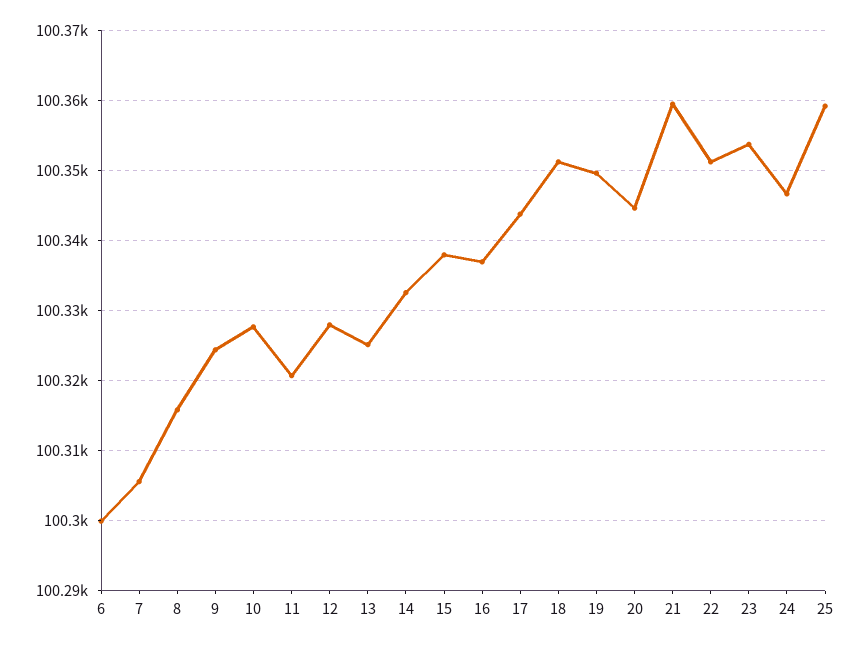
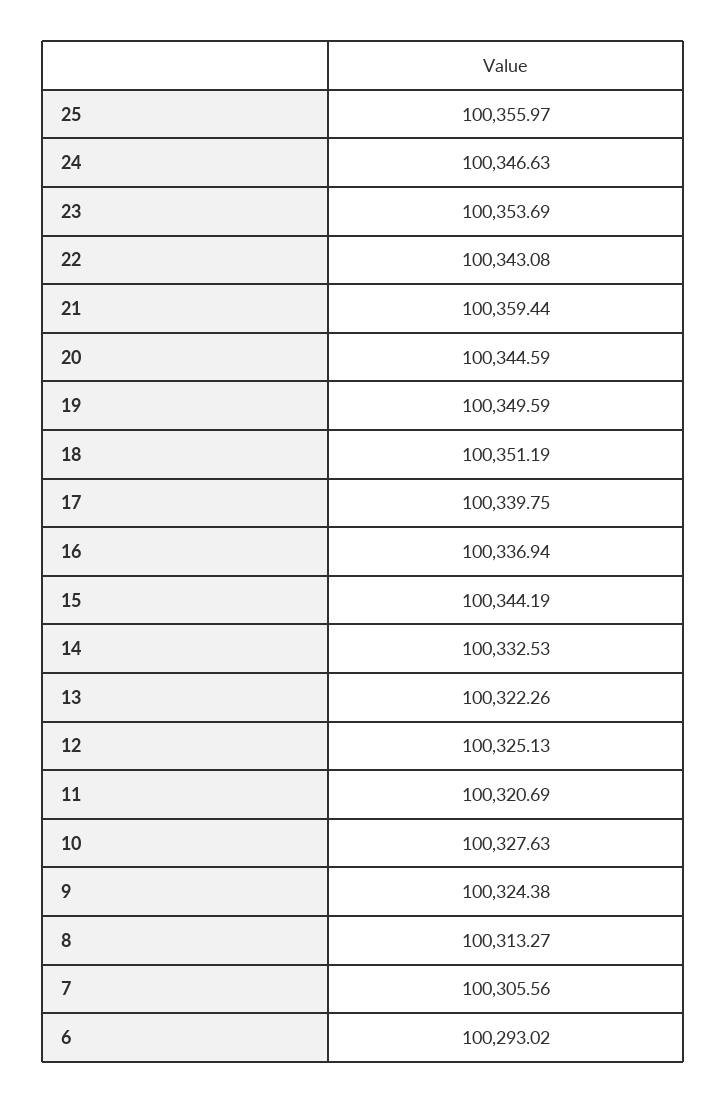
6: 100300 -> 100293.02
8: 100316 -> 100313.27
12: 100328 -> 100325.13
13: 100325 -> 100322.26
15: 100338 -> 100344.19
17: 100344 -> 100339.75
22: 100351 -> 100343.08
25: 100359 -> 100355.97

